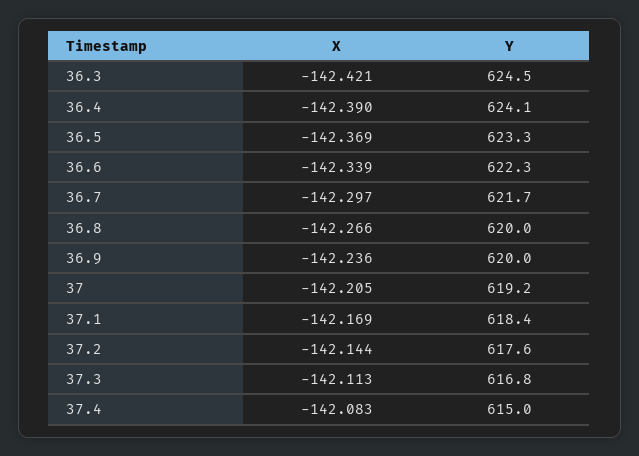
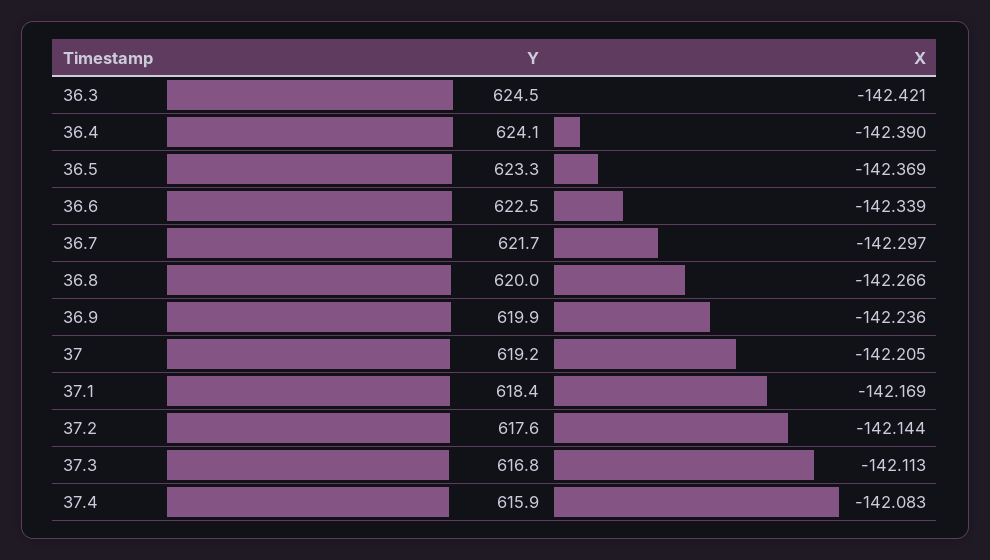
Y, 36.6: 622.3 -> 622.5
Y, 36.9: 620 -> 619.9
Y, 37.4: 615 -> 615.9

